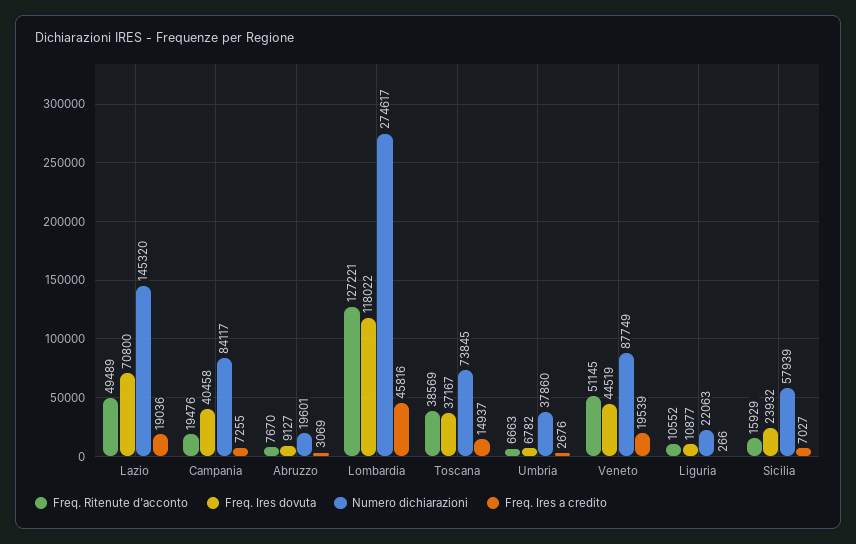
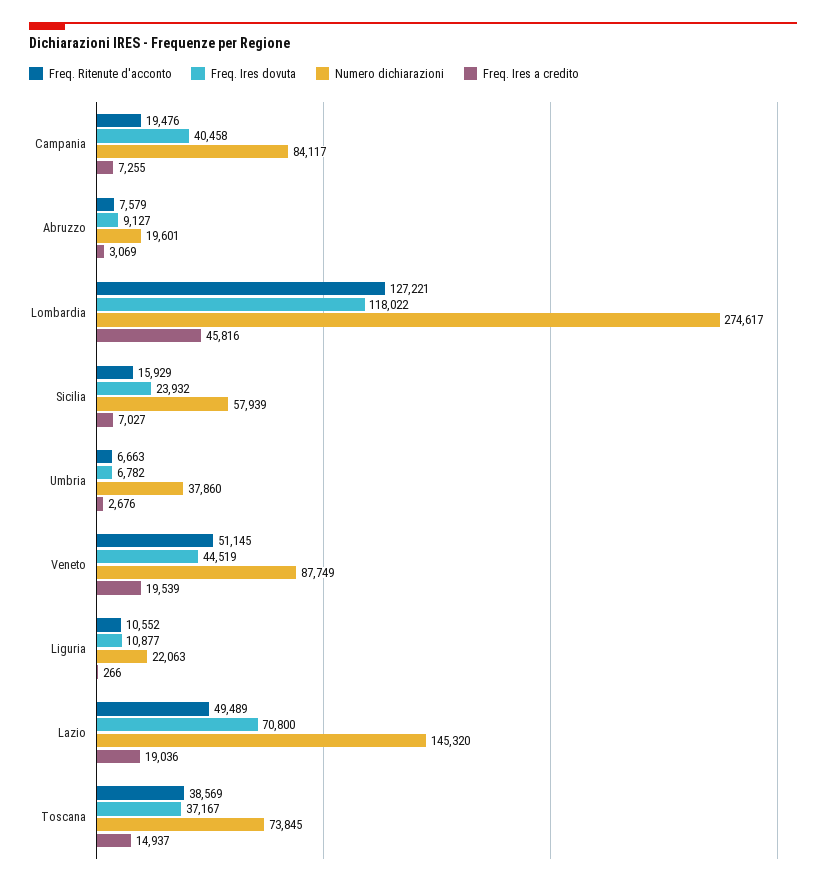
Freq. Ritenute d'acconto, Abruzzo: 7670 -> 7579

